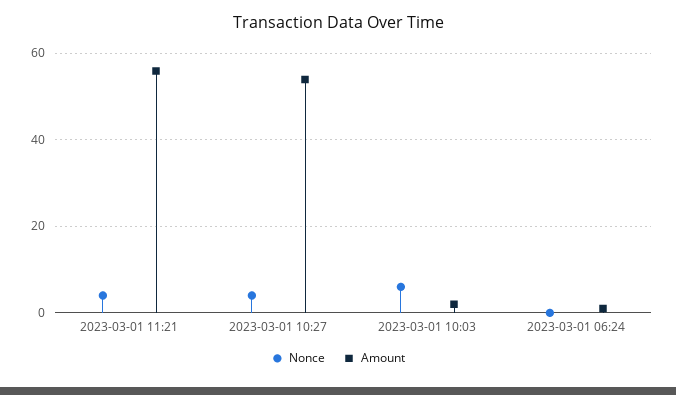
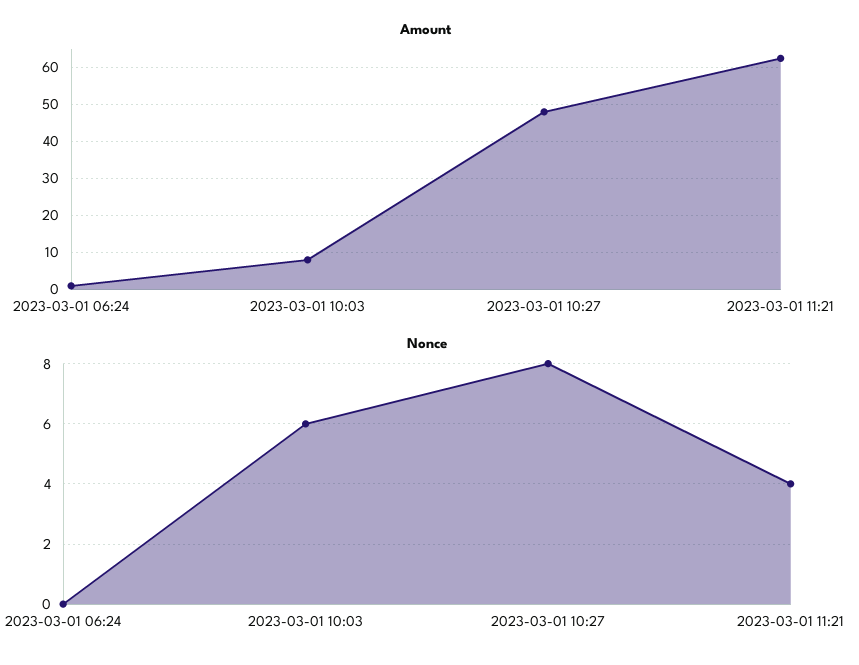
Amount, 2023-03-01 11:21: 56 -> 62
Nonce, 2023-03-01 10:27: 4 -> 8
Amount, 2023-03-01 10:27: 54 -> 48
Amount, 2023-03-01 10:03: 2 -> 8

